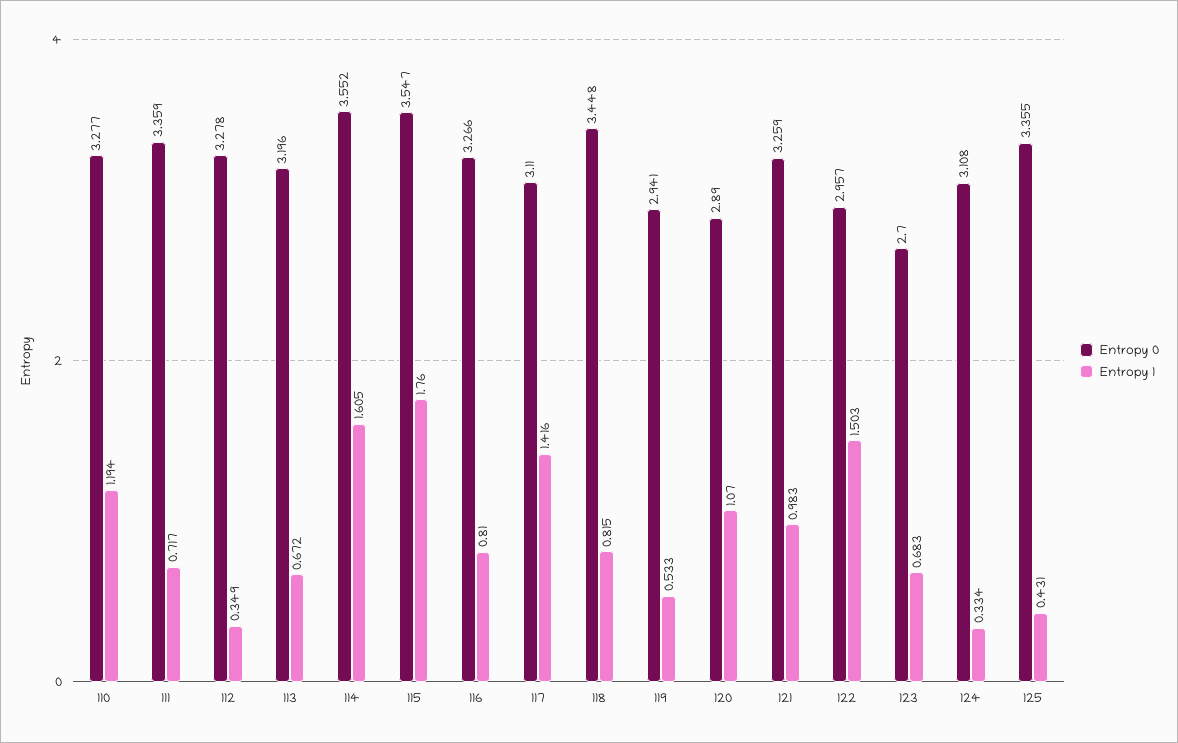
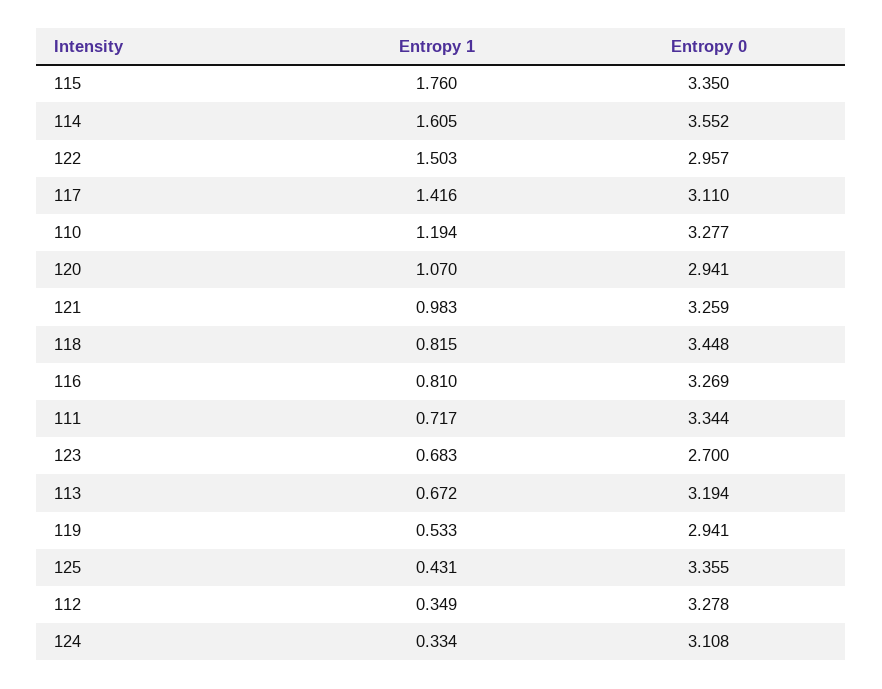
Entropy 0, 111: 3.359 -> 3.344
Entropy 0, 113: 3.196 -> 3.194
Entropy 0, 115: 3.547 -> 3.35
Entropy 0, 116: 3.266 -> 3.269
Entropy 0, 120: 2.89 -> 2.941

